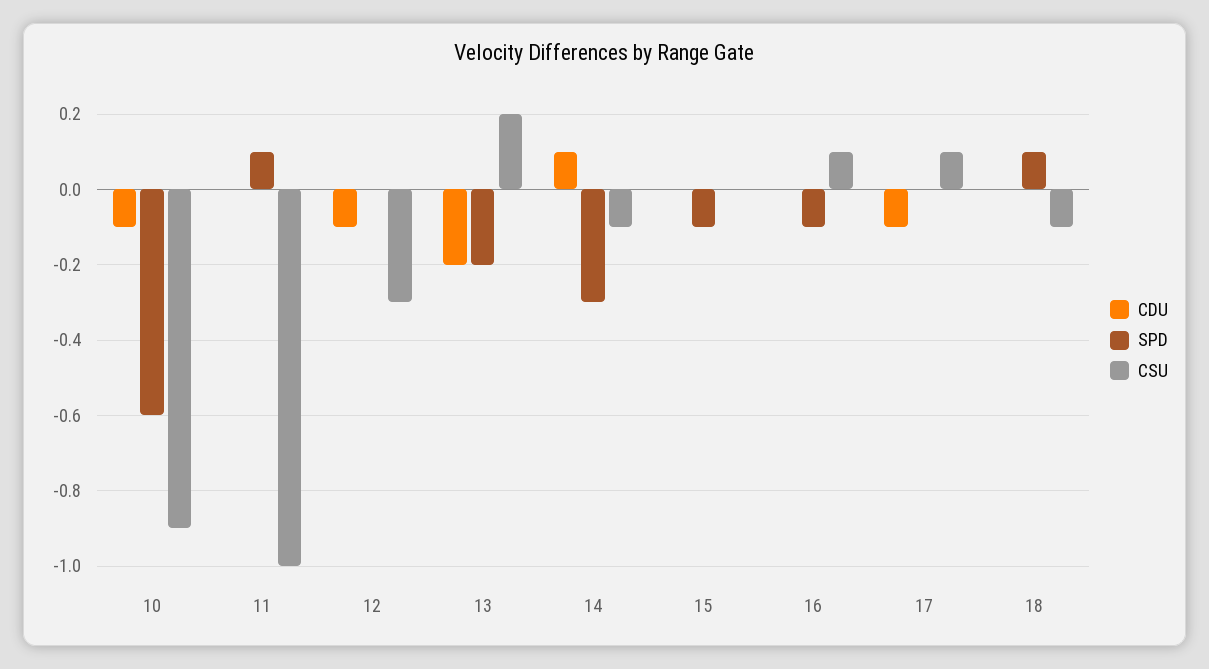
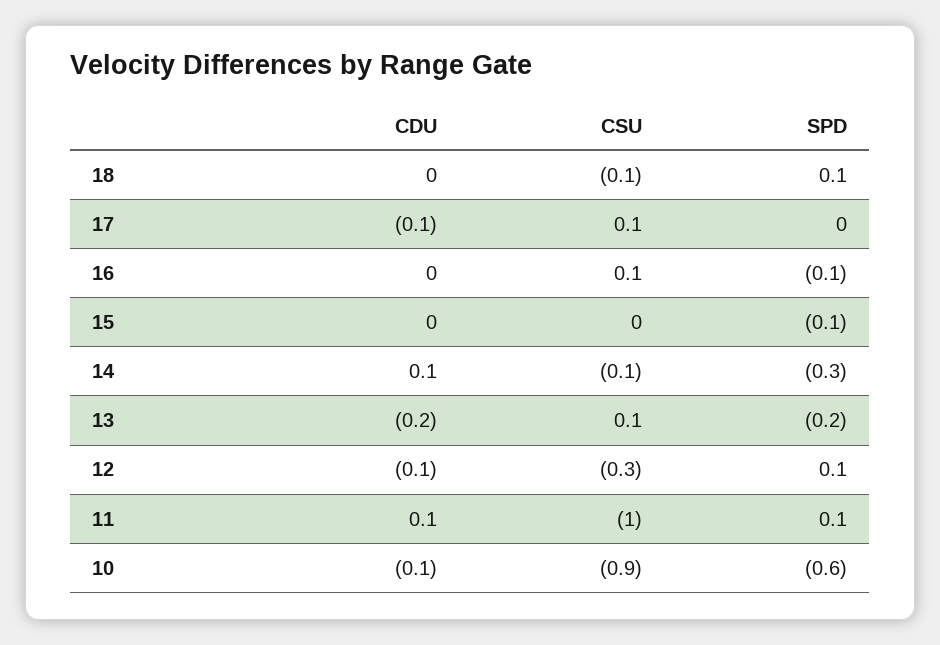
CDU, 11: 0 -> 0.1
SPD, 12: 0 -> 0.1
CSU, 13: 0.2 -> 0.1

